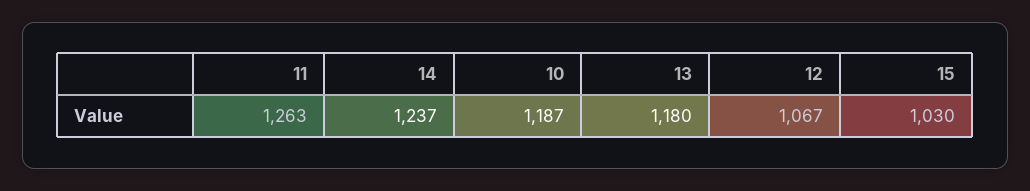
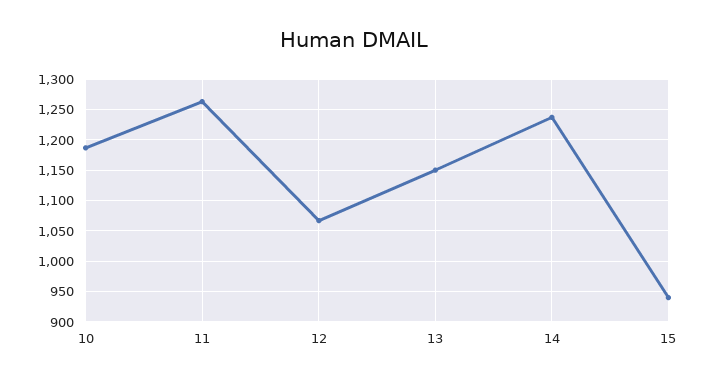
13: 1180 -> 1150
15: 1030 -> 940

